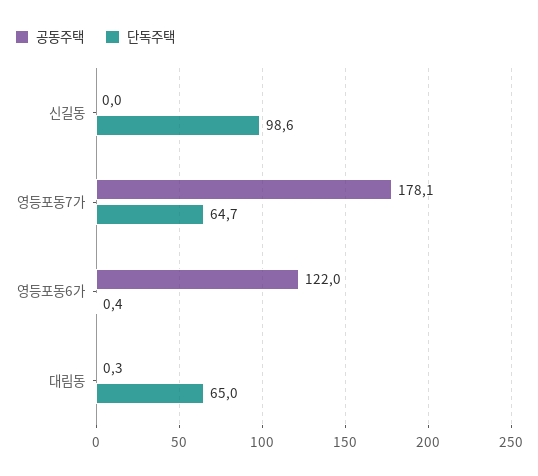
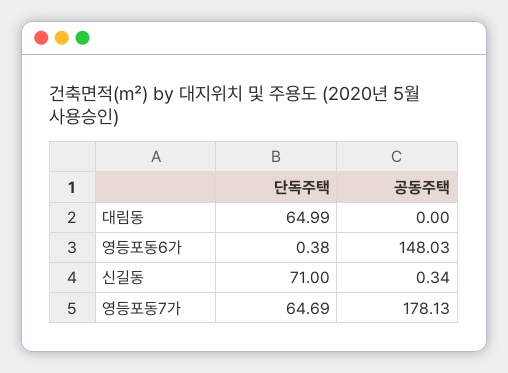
공동주택, 신길동: 0 -> 0.34
단독주택, 신길동: 98.6 -> 71
공동주택, 영등포동6가: 122 -> 148.03
공동주택, 대림동: 0.3 -> 0

